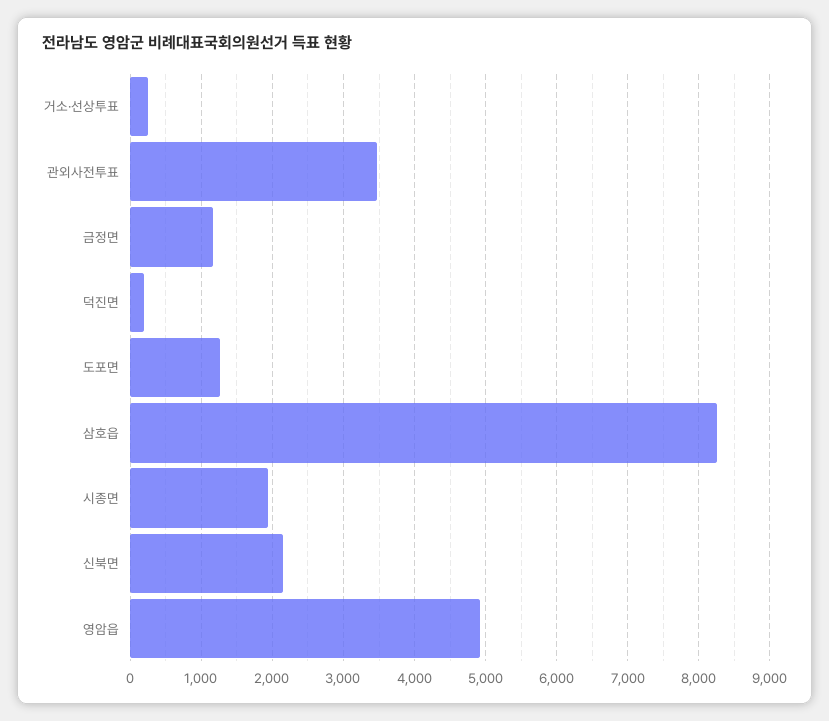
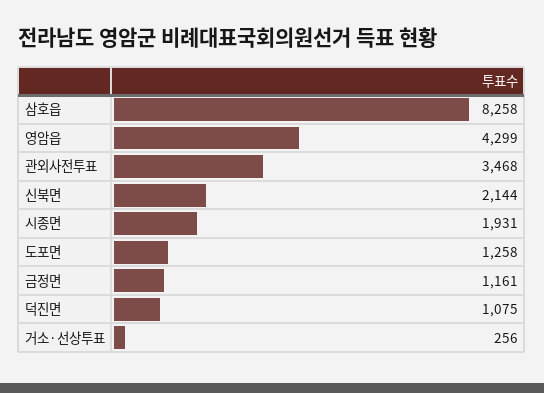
덕진면: 200 -> 1075
영암읍: 4900 -> 4299

